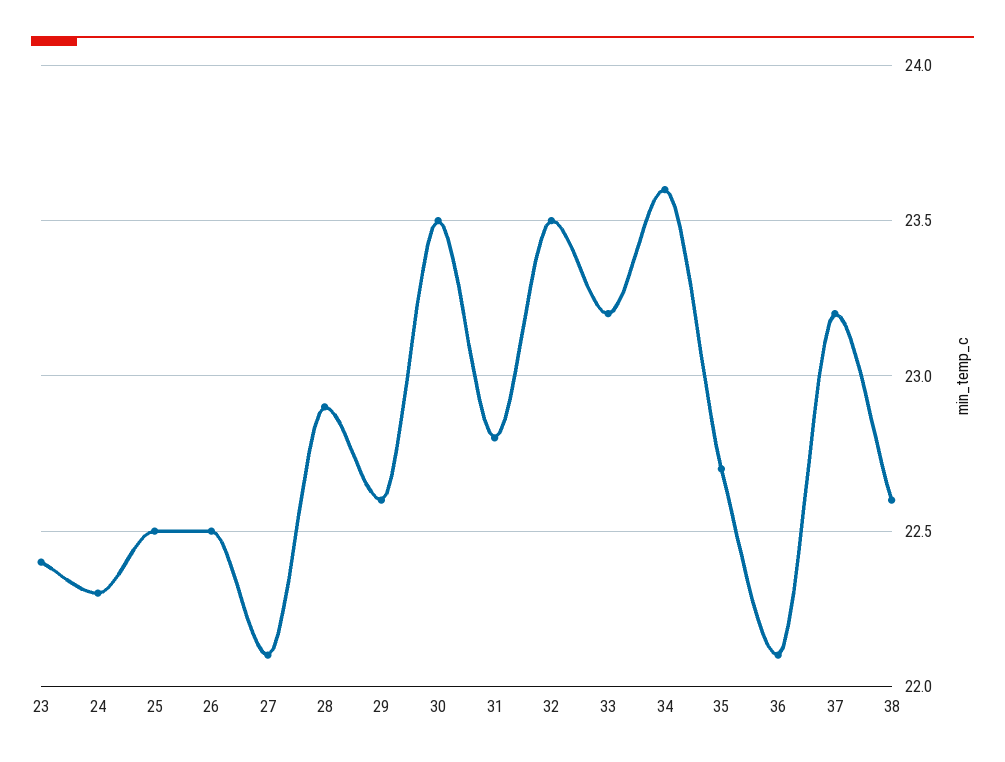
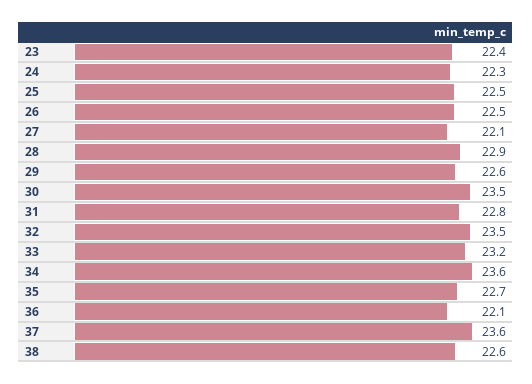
37: 23.2 -> 23.6

